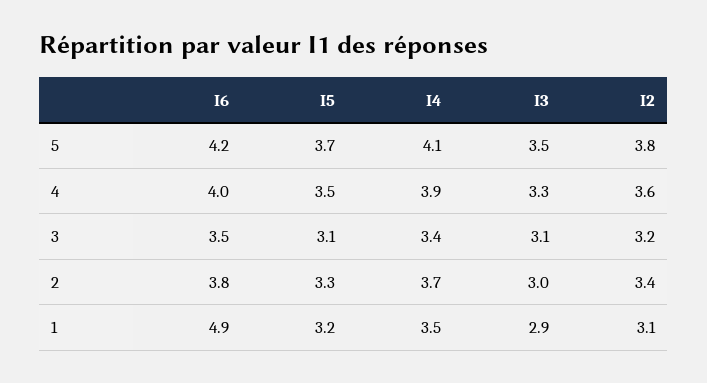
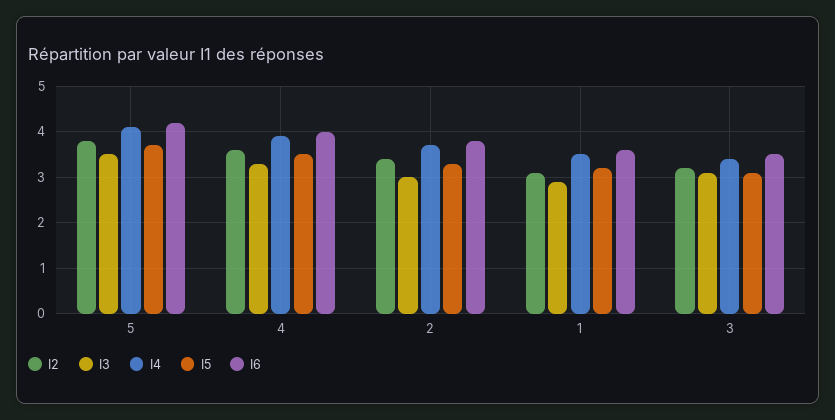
I6, 1: 4.9 -> 3.5

